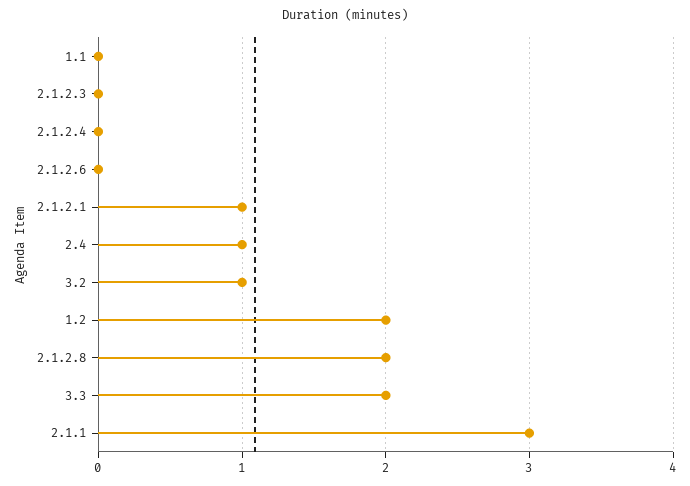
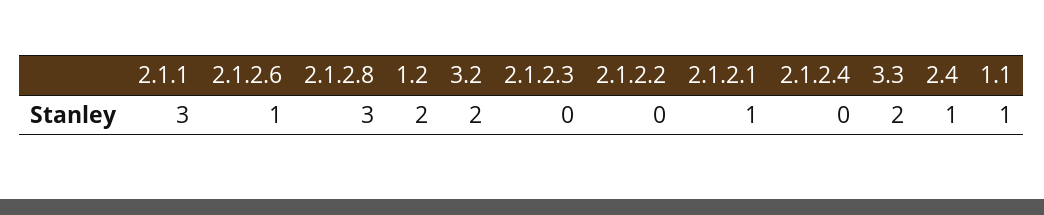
1.1: 0 -> 1
2.1.2.6: 0 -> 1
3.2: 1 -> 2
2.1.2.8: 2 -> 3
2.1.2.2: none -> 0

